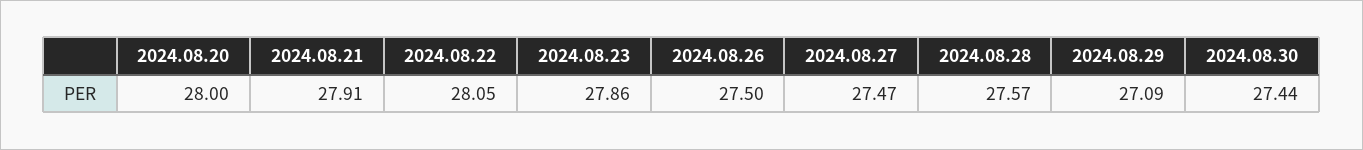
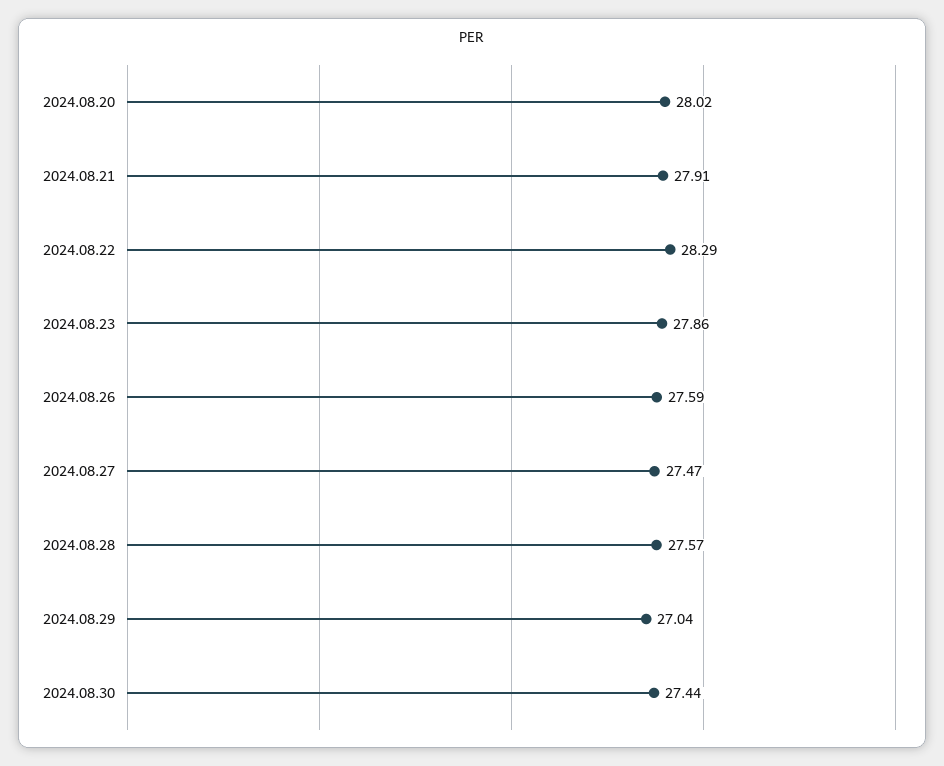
2024.08.20: 28 -> 28.02
2024.08.22: 28.05 -> 28.29
2024.08.26: 27.5 -> 27.59
2024.08.29: 27.09 -> 27.04

